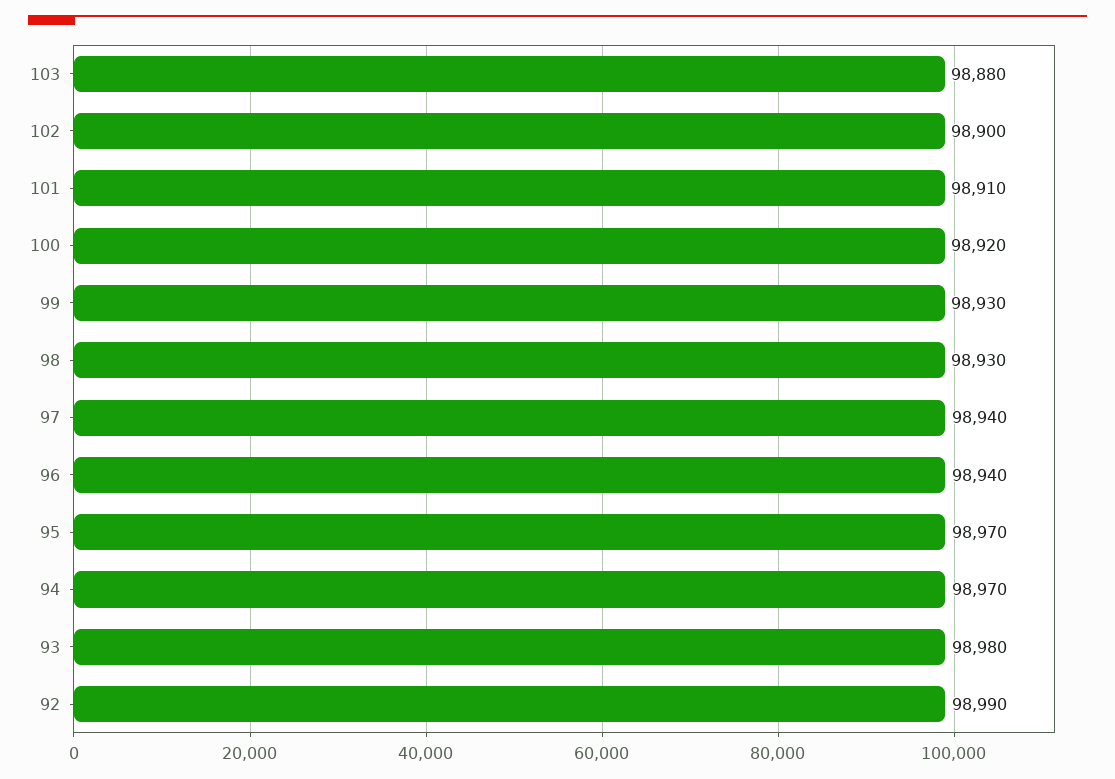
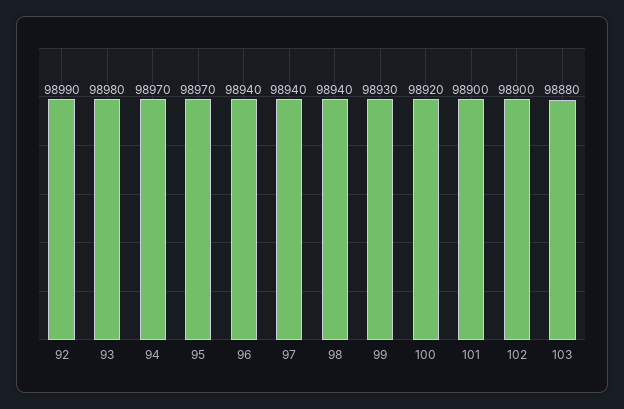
101: 98910 -> 98900
98: 98930 -> 98940

